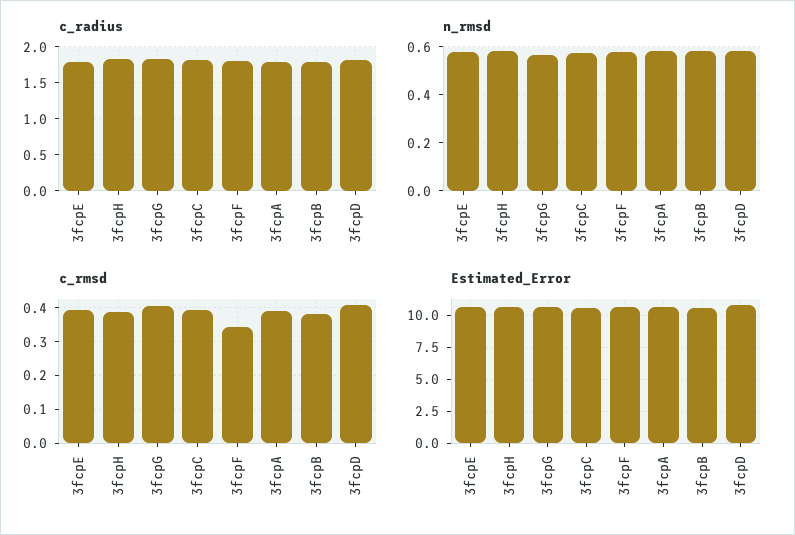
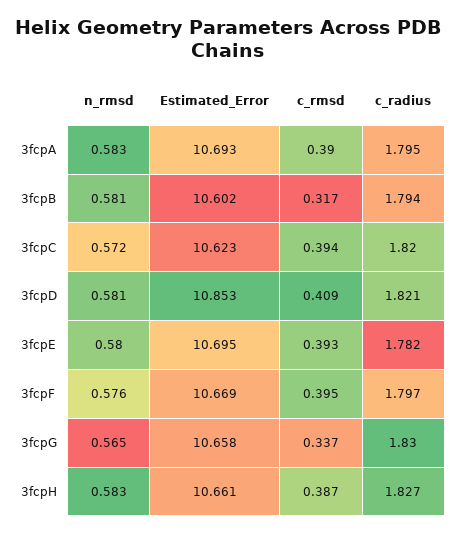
c_rmsd, 3fcpG: 0.4 -> 0.337
c_rmsd, 3fcpF: 0.34 -> 0.395
c_rmsd, 3fcpB: 0.38 -> 0.317

